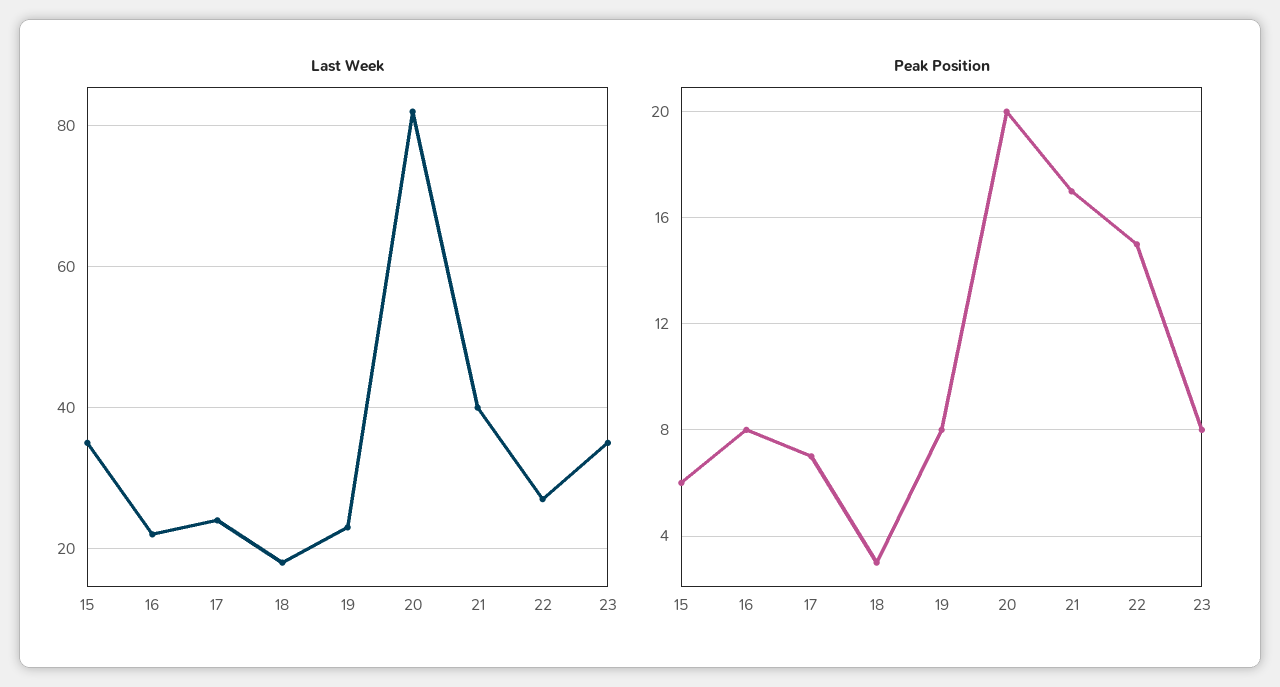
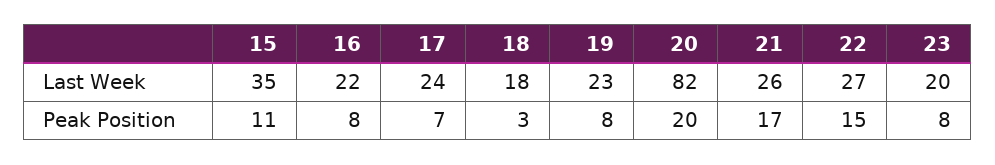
Last Week, 21: 40 -> 26
Last Week, 23: 35 -> 20
Peak Position, 15: 6 -> 11

